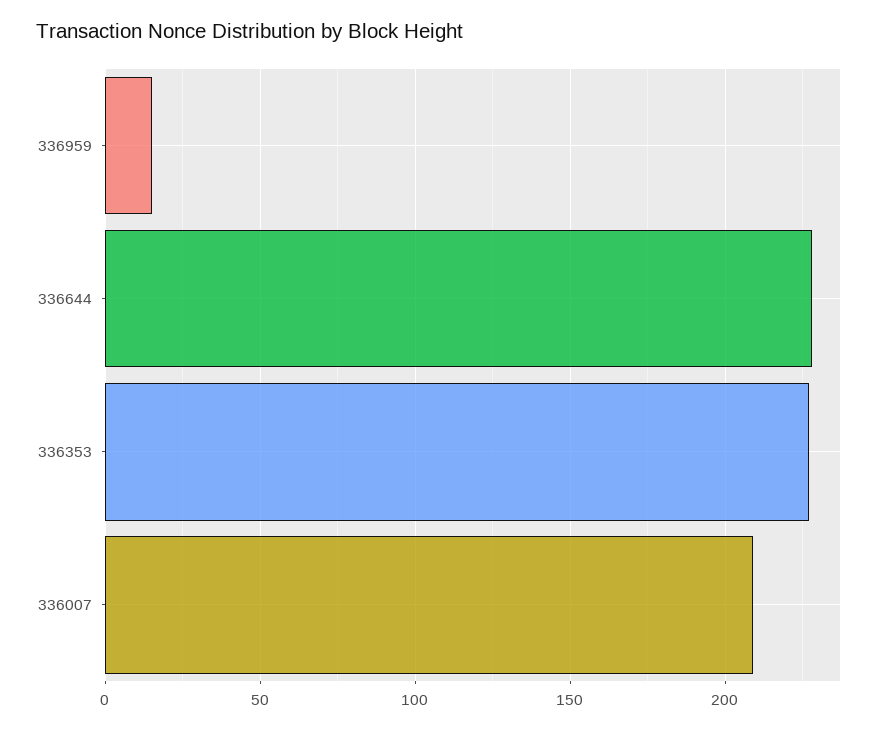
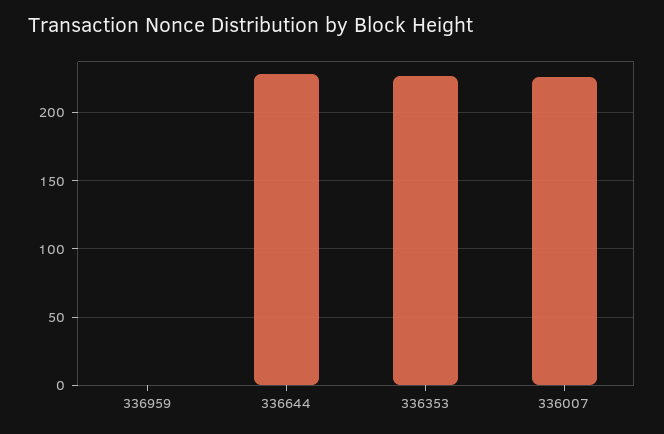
336959: 15 -> 0
336007: 210 -> 225

